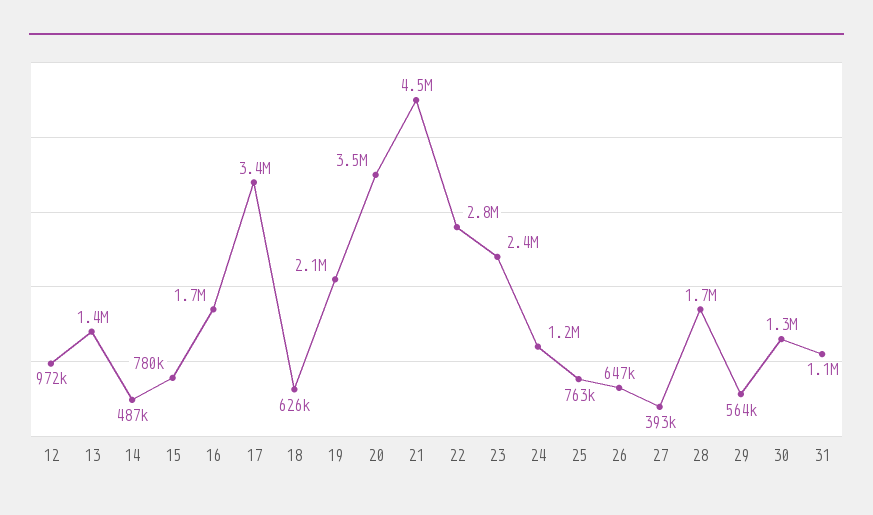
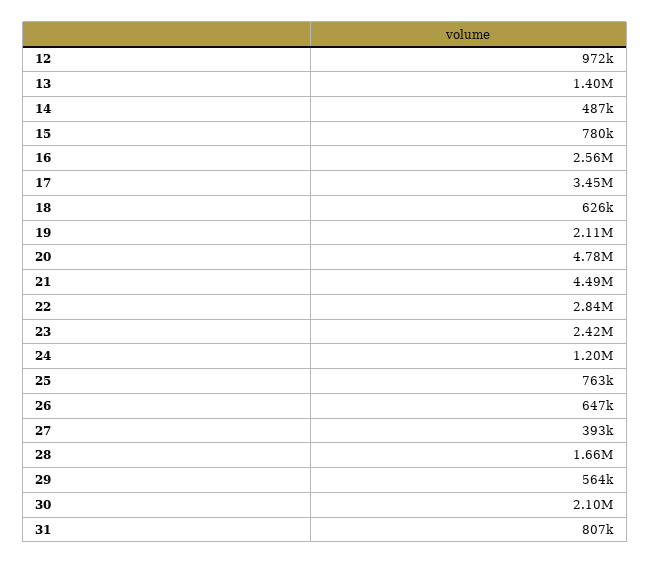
16: 1700000 -> 2560000
20: 3500000 -> 4780000
30: 1300000 -> 2100000
31: 1100000 -> 807000

